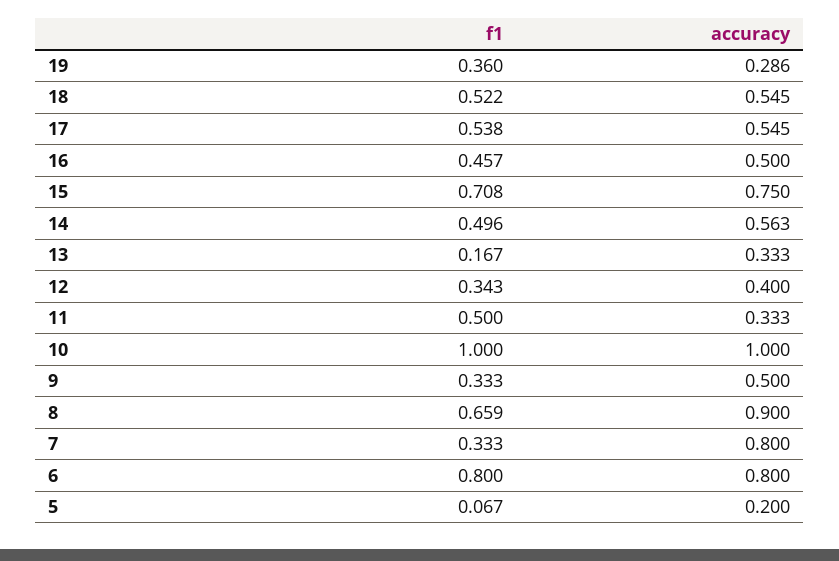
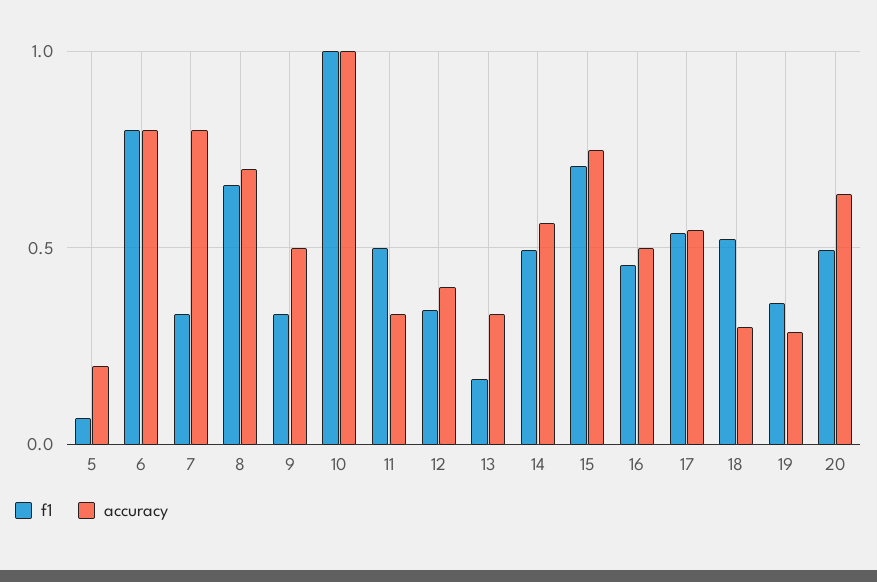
accuracy, 18: 0.545 -> 0.3
accuracy, 8: 0.9 -> 0.7
f1, 20: none -> 0.5
accuracy, 20: none -> 0.65

